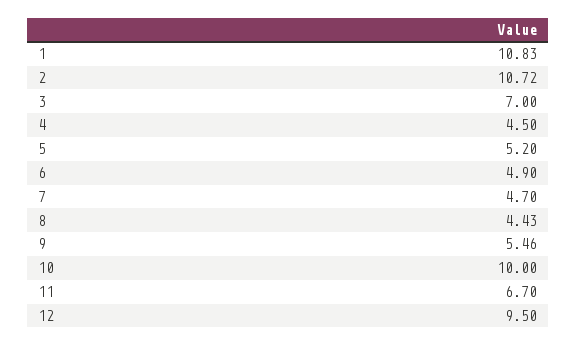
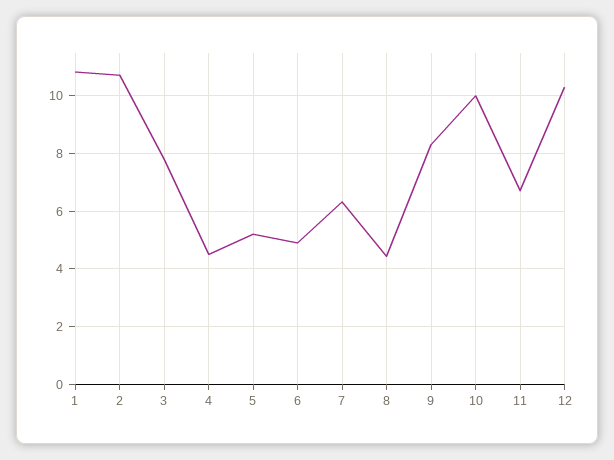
3: 7 -> 7.75
7: 4.7 -> 6.25
9: 5.46 -> 8.25
12: 9.5 -> 10.25

